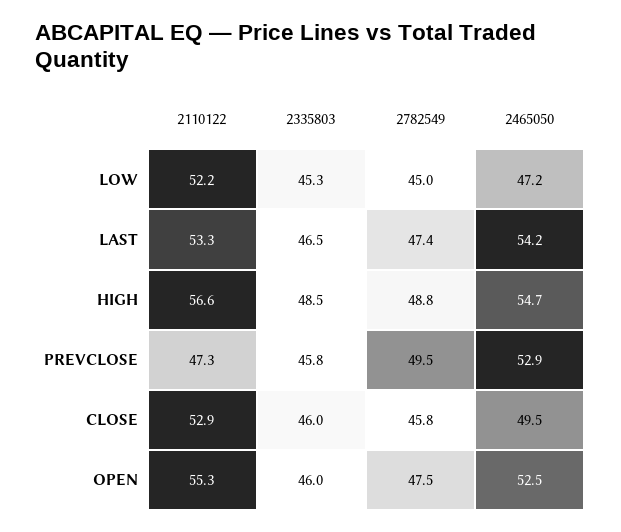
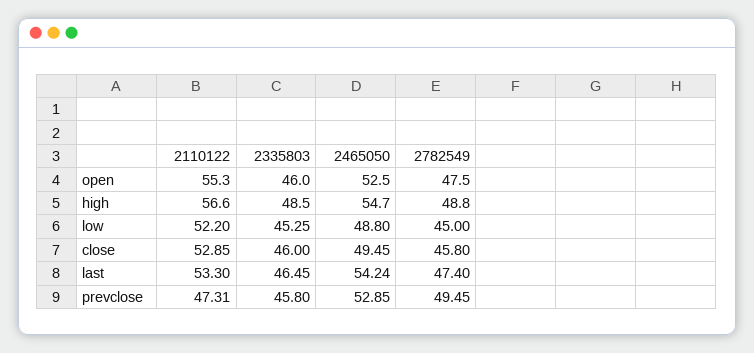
2465050, LOW: 47.2 -> 48.8

